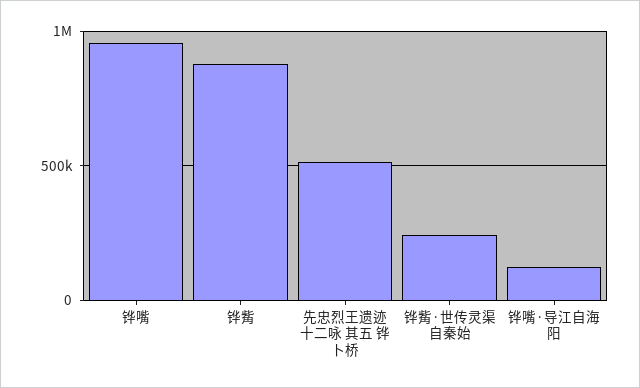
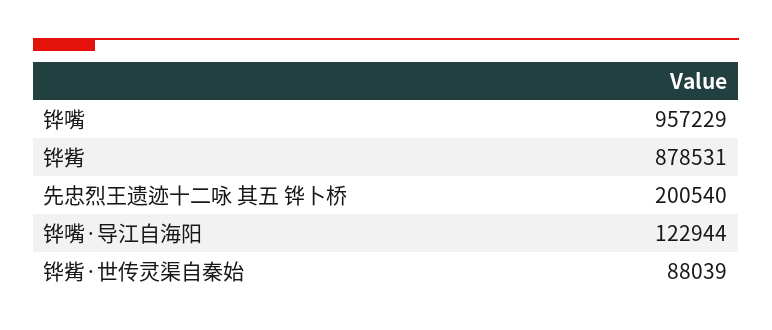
先忠烈王遗迹十二咏 其五 铧卜桥: 500000 -> 200540
铧觜·世传灵渠自秦始: 250000 -> 88039

